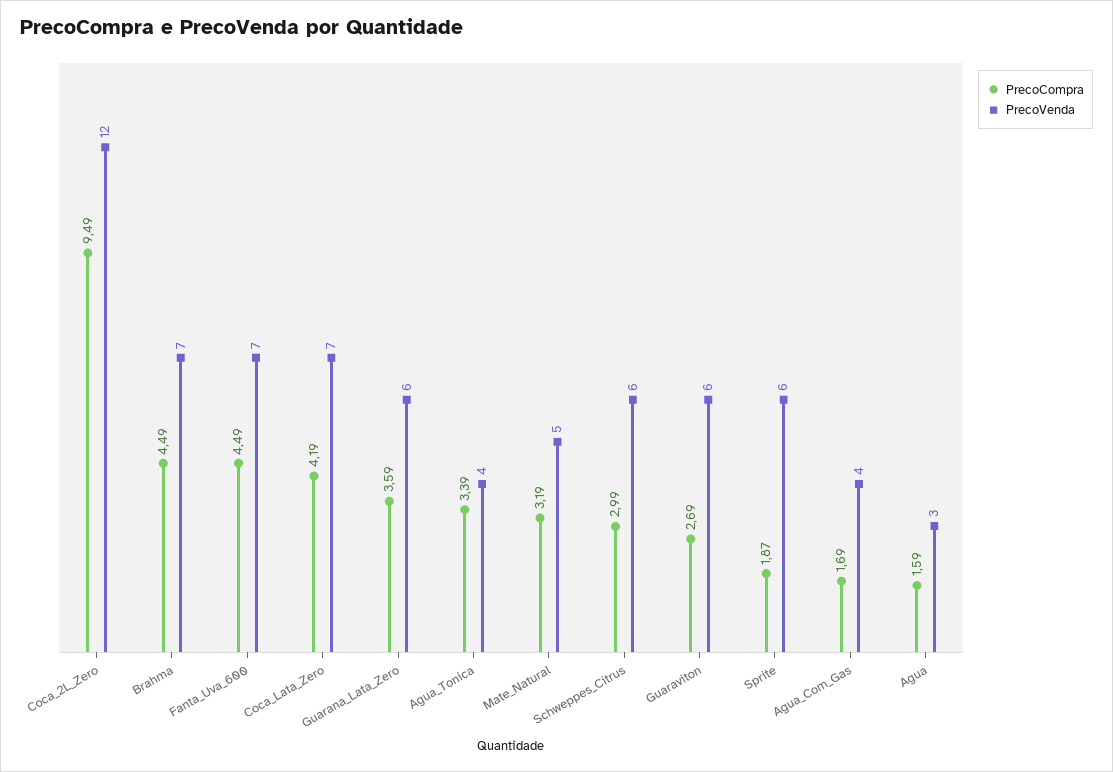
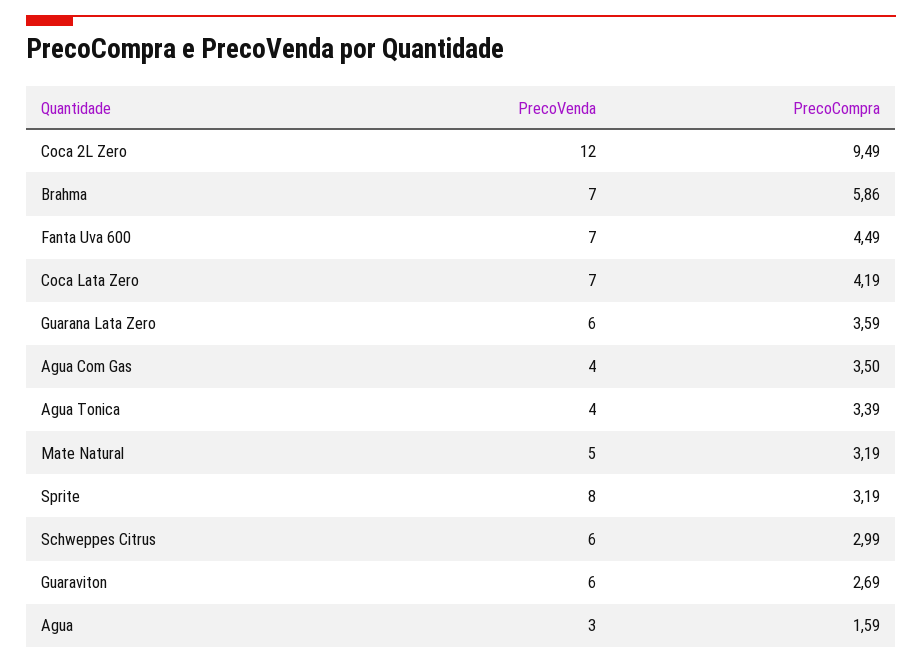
PrecoCompra, Brahma: 4.49 -> 5.86
PrecoCompra, Sprite: 1.87 -> 3.19
PrecoVenda, Sprite: 6 -> 8
PrecoCompra, Agua_Com_Gas: 1.69 -> 3.5

